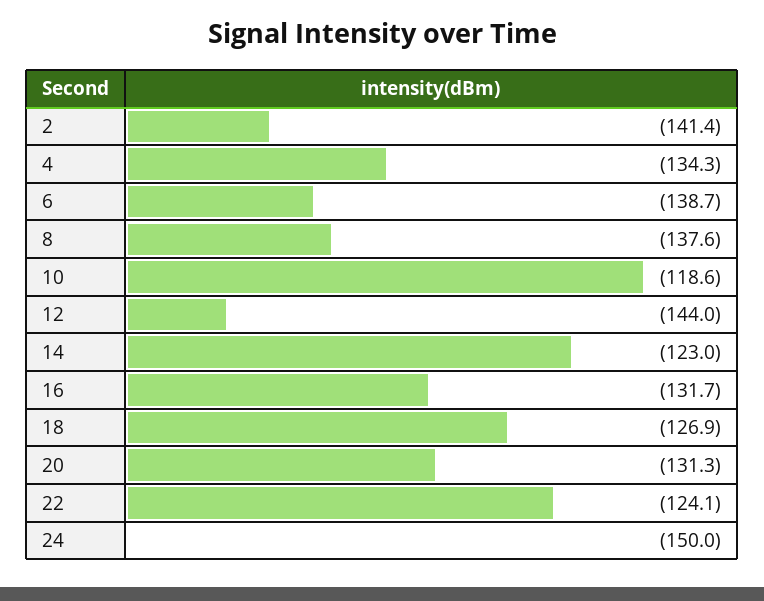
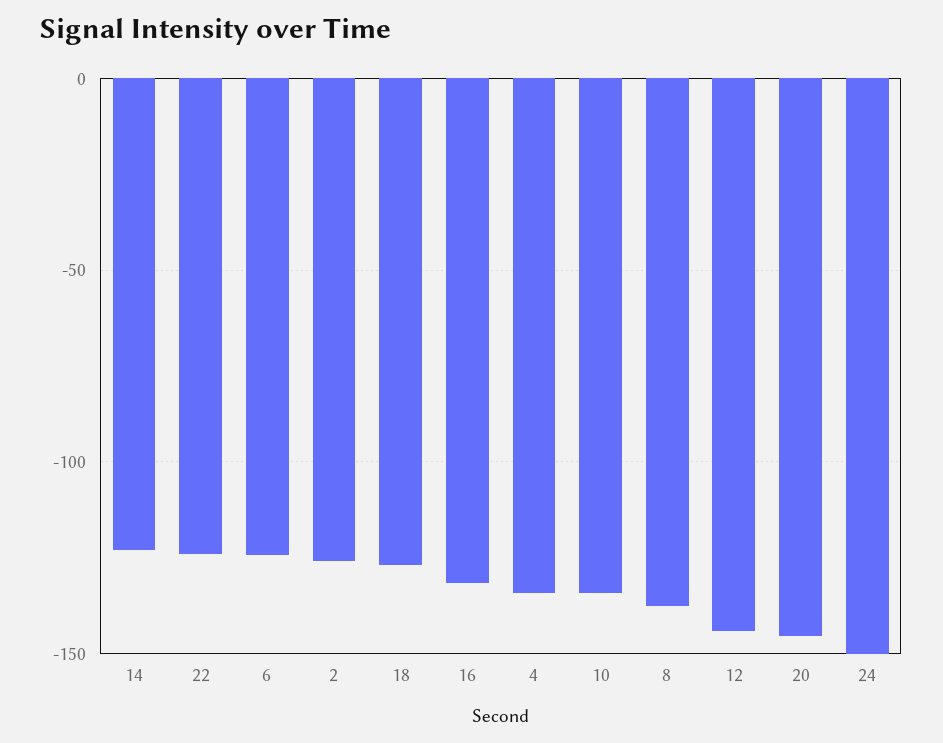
2: -141.4 -> -125
6: -138.7 -> -125
10: -118.6 -> -135
20: -131.3 -> -145

